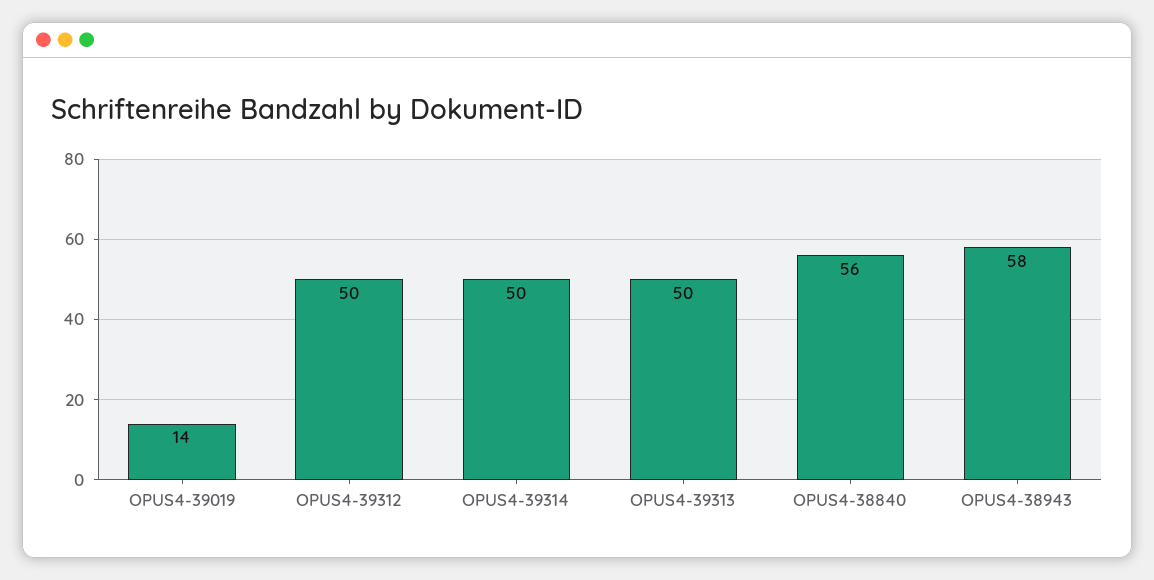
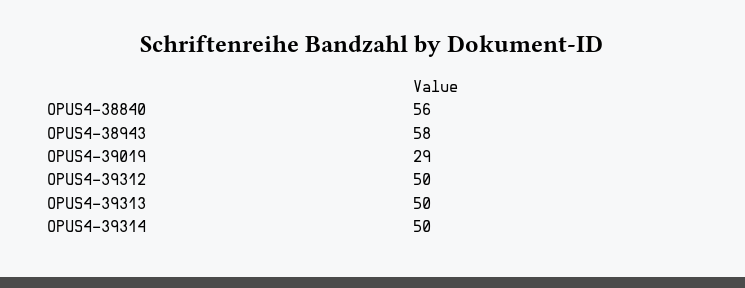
OPUS4-39019: 14 -> 29

